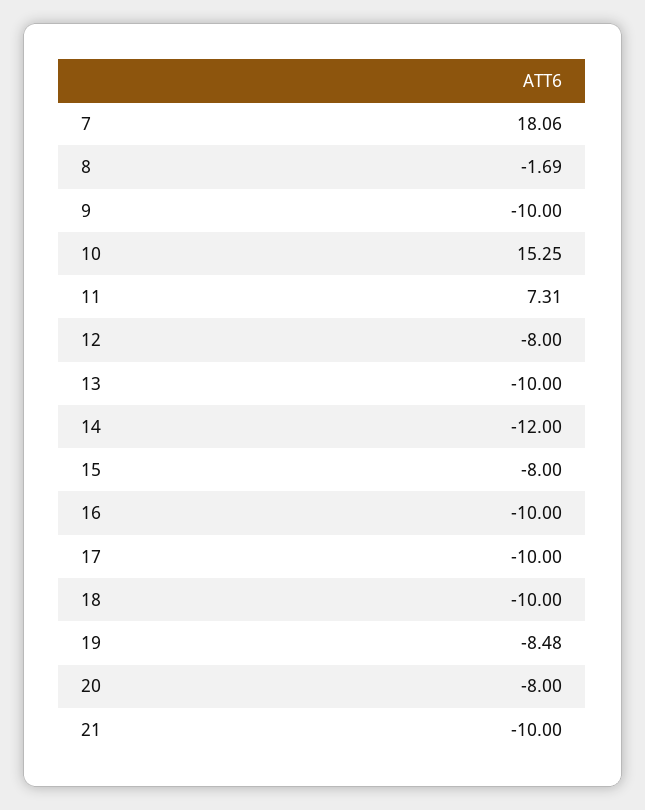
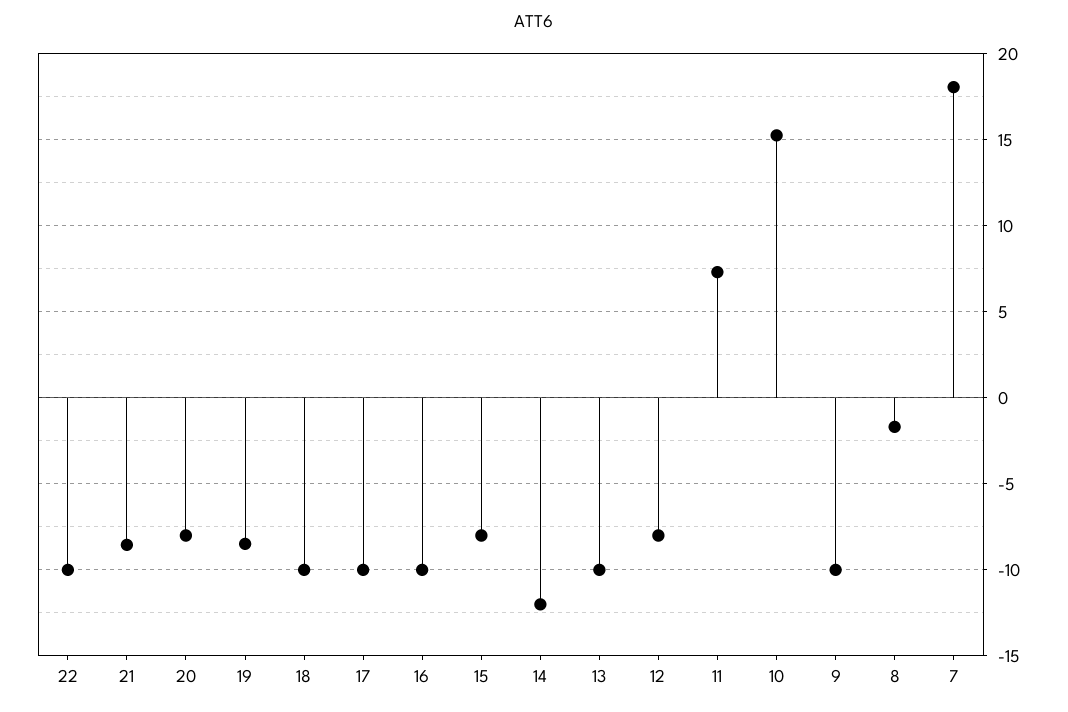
21: -10 -> -8.5
22: none -> -10

